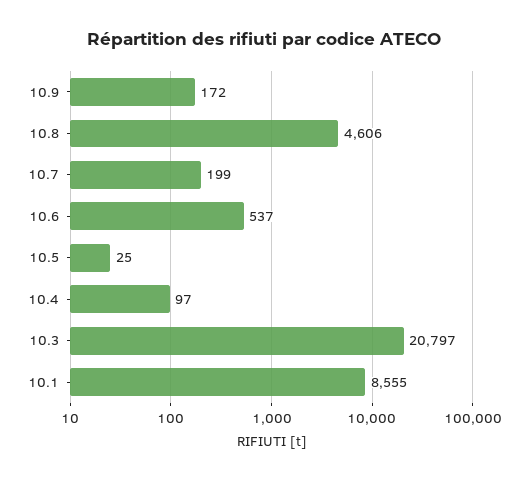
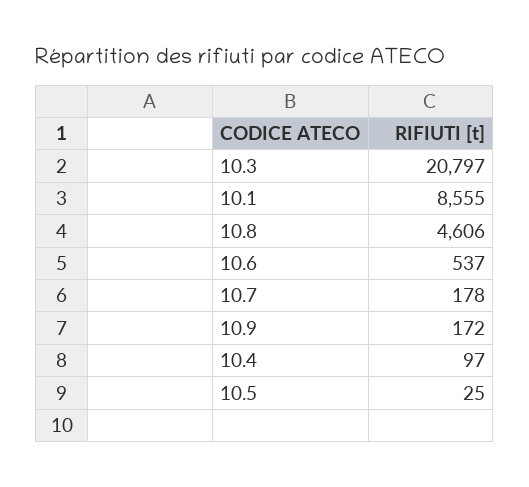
10.7: 199 -> 178

